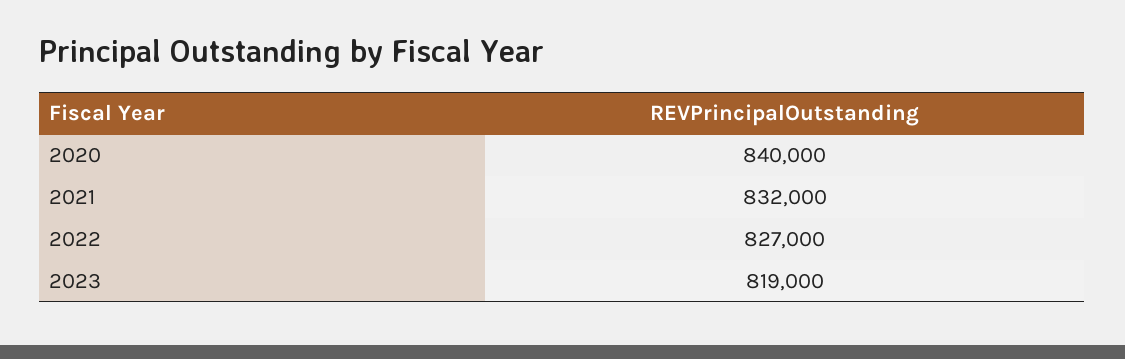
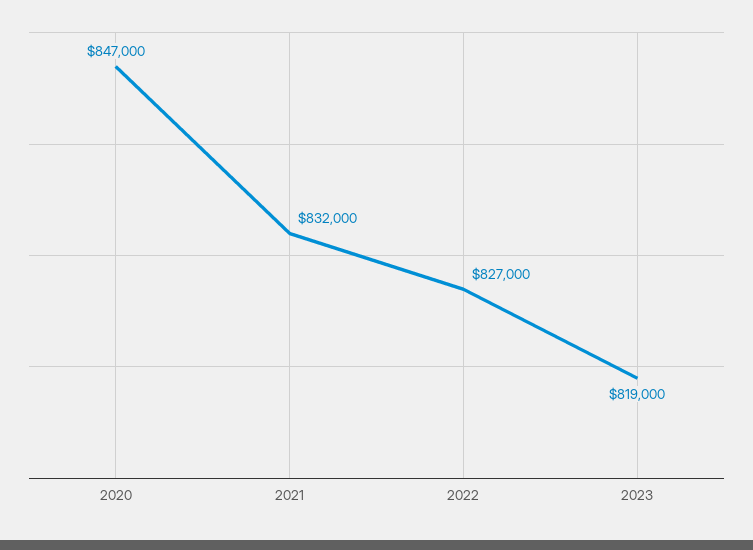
2020: 840000 -> 847000

